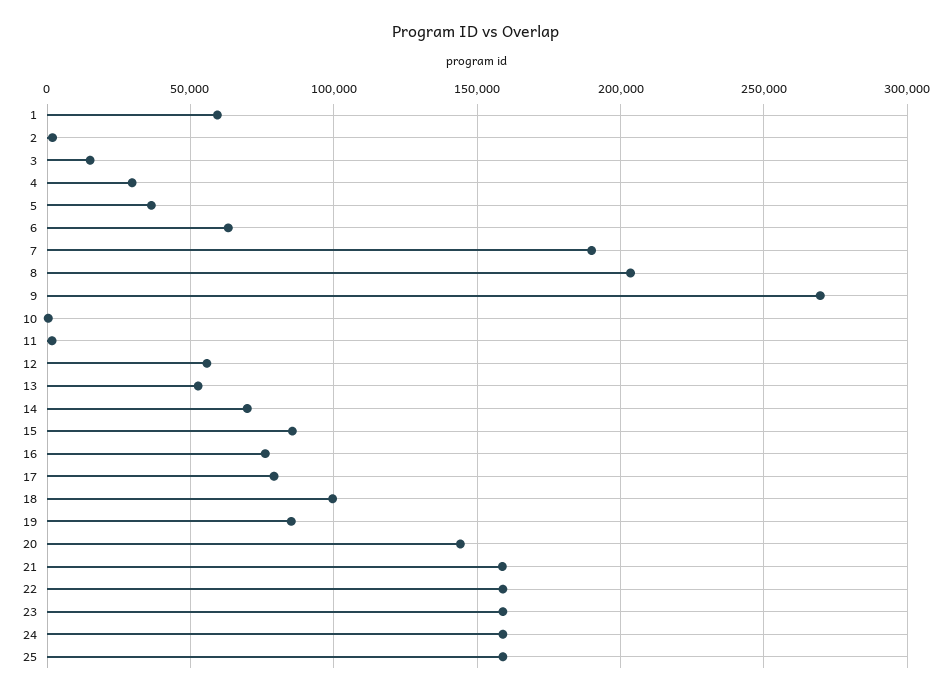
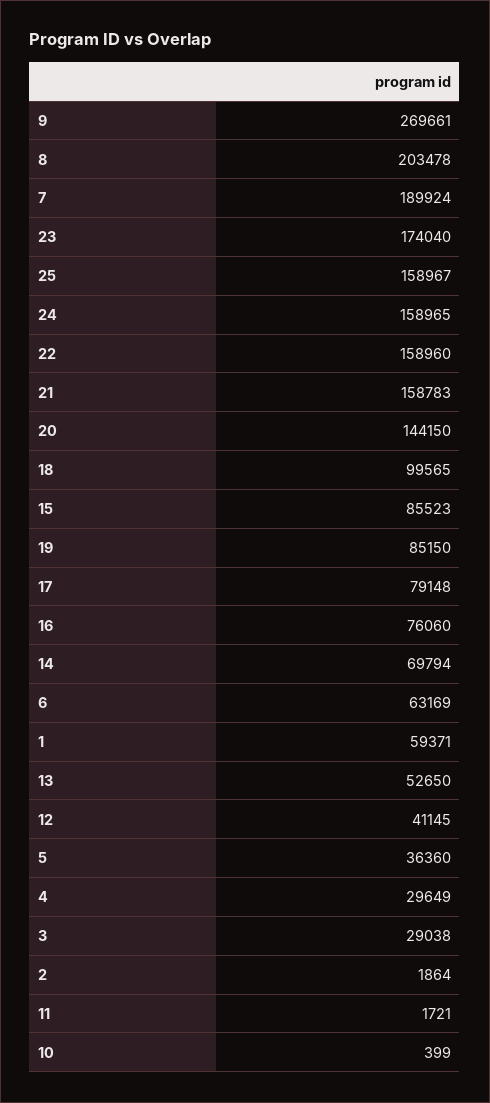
3: 15000 -> 29038
12: 55000 -> 41145
23: 160000 -> 174040

